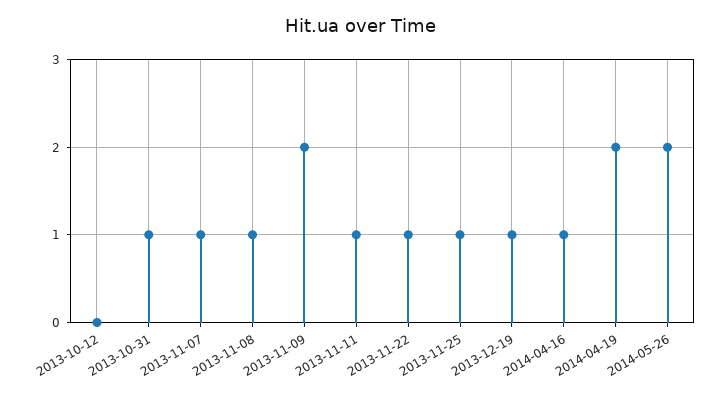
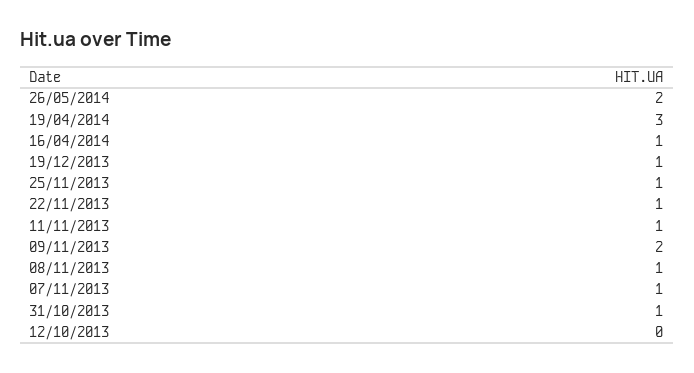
2014-04-19: 2 -> 3

